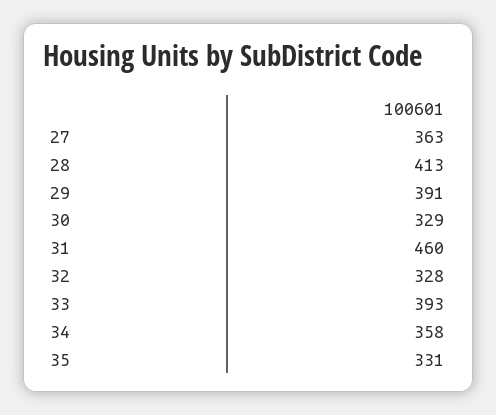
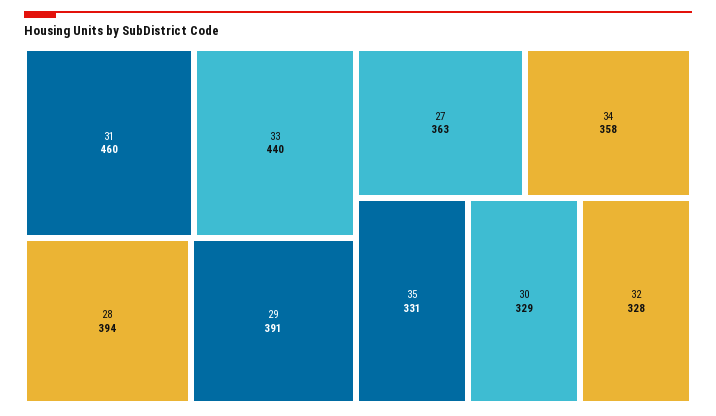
28: 413 -> 394
33: 393 -> 440

